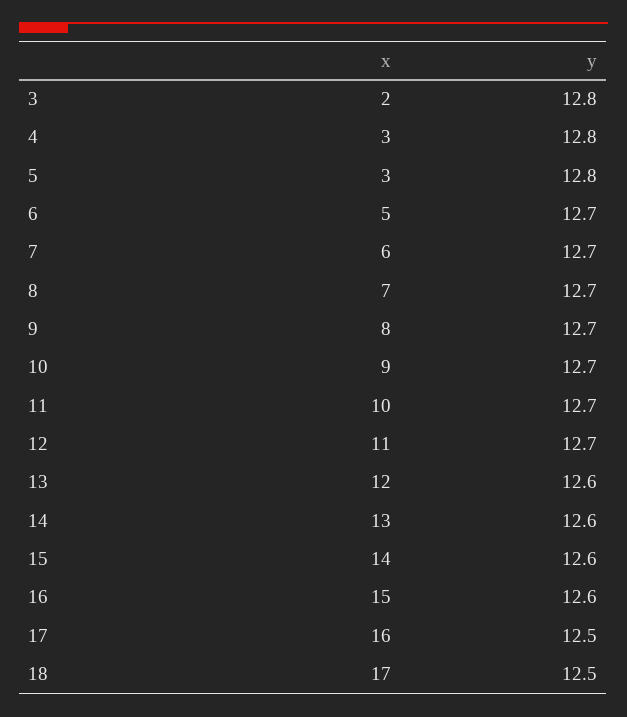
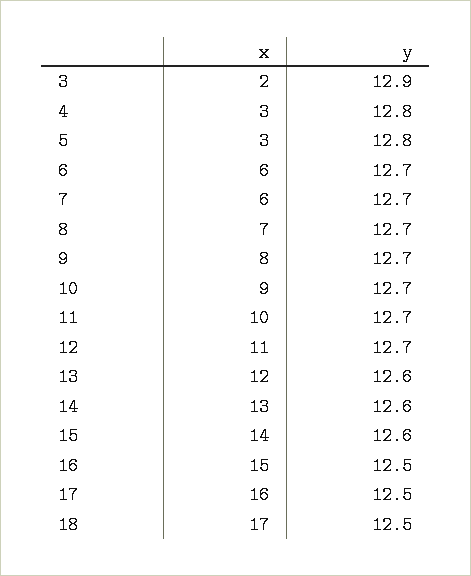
y, 3: 12.8 -> 12.9
x, 6: 5 -> 6
y, 16: 12.6 -> 12.5

